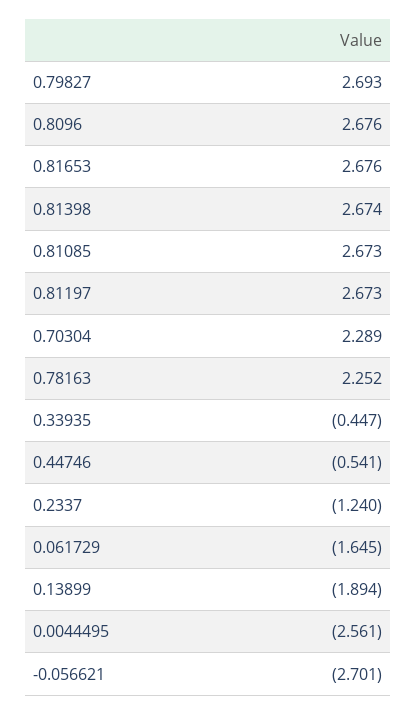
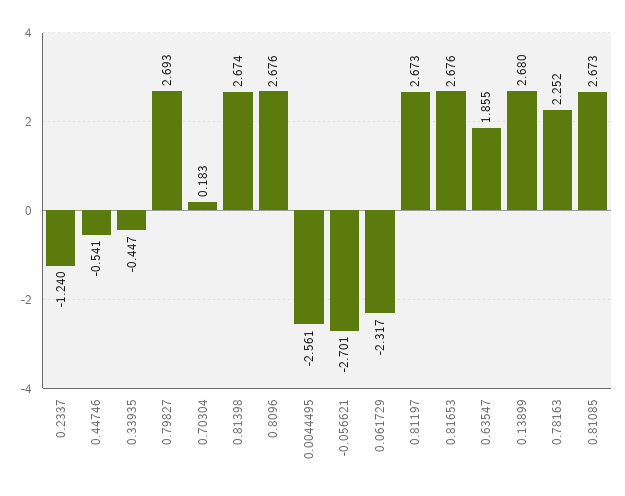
0.70304: 2.289 -> 0.183
0.061729: -1.645 -> -2.317
0.13899: -1.894 -> 2.68
0.63547: none -> 1.855

